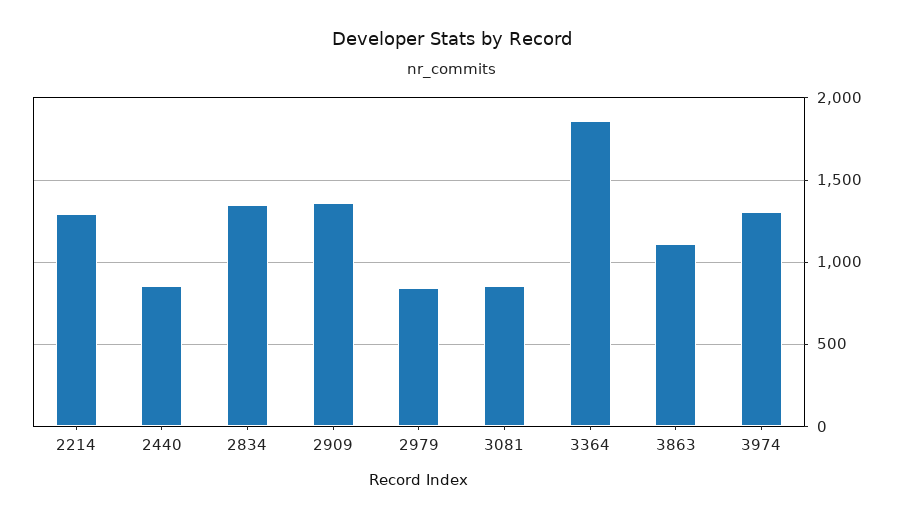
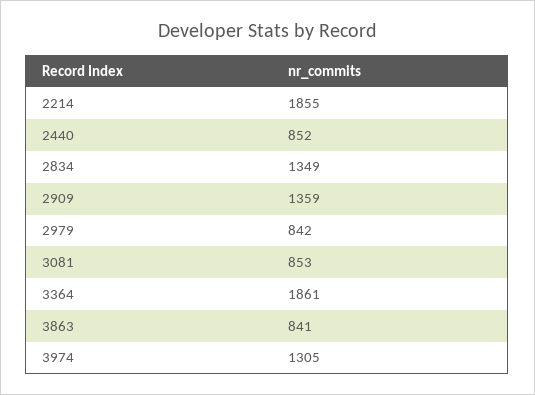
2214: 1300 -> 1855
3863: 1100 -> 841

